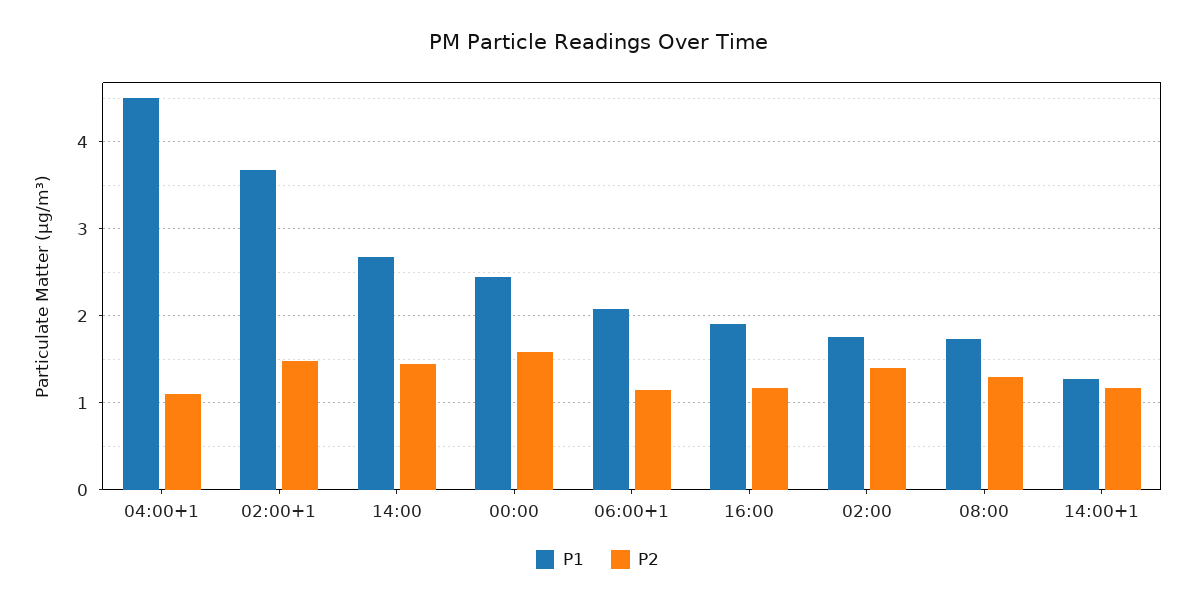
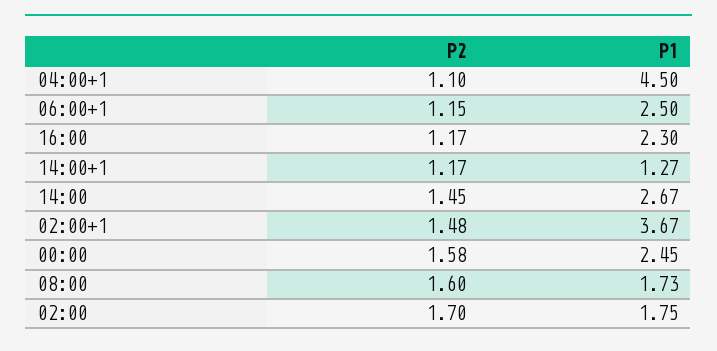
P1, 06:00+1: 2.1 -> 2.5
P1, 16:00: 1.9 -> 2.3
P2, 02:00: 1.4 -> 1.7
P2, 08:00: 1.3 -> 1.6

